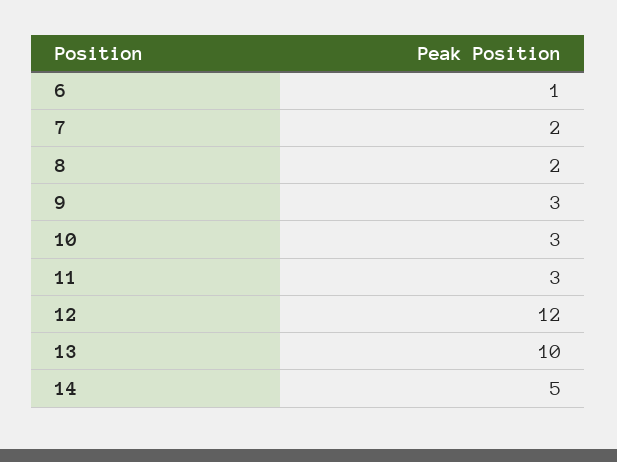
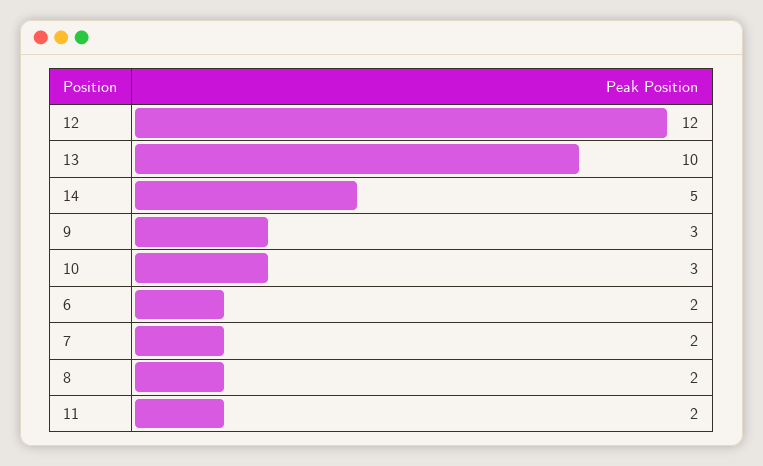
6: 1 -> 2
11: 3 -> 2

